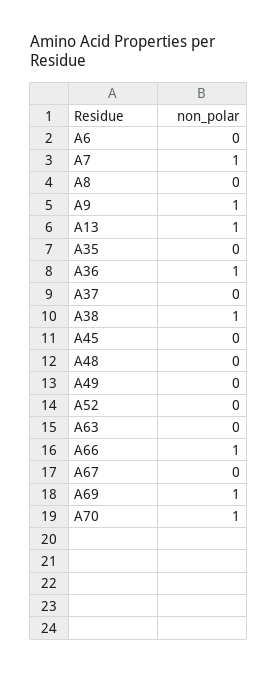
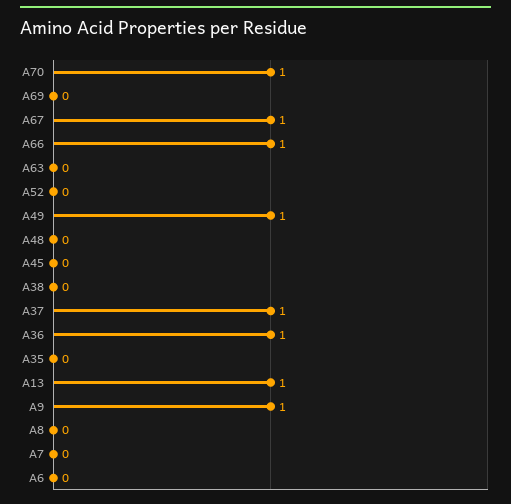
A7: 1 -> 0
A37: 0 -> 1
A38: 1 -> 0
A49: 0 -> 1
A67: 0 -> 1
A69: 1 -> 0

